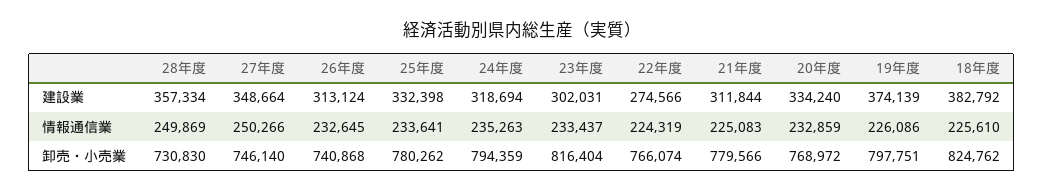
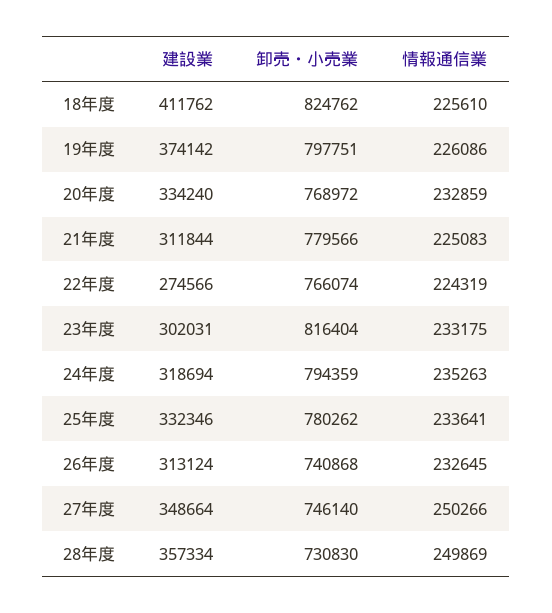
25年度, 建設業: 332398 -> 332346
19年度, 建設業: 374139 -> 374142
18年度, 建設業: 382792 -> 411762
23年度, 情報通信業: 233437 -> 233175

